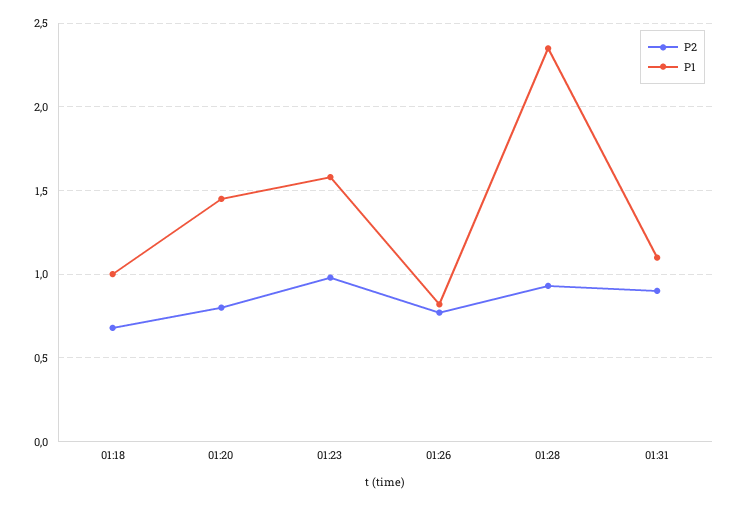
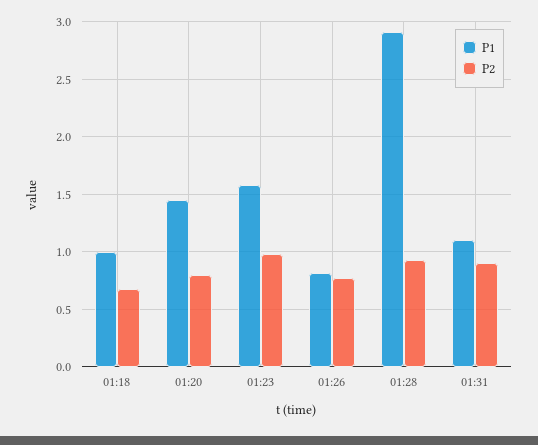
P1, 01:28: 2.35 -> 2.9

